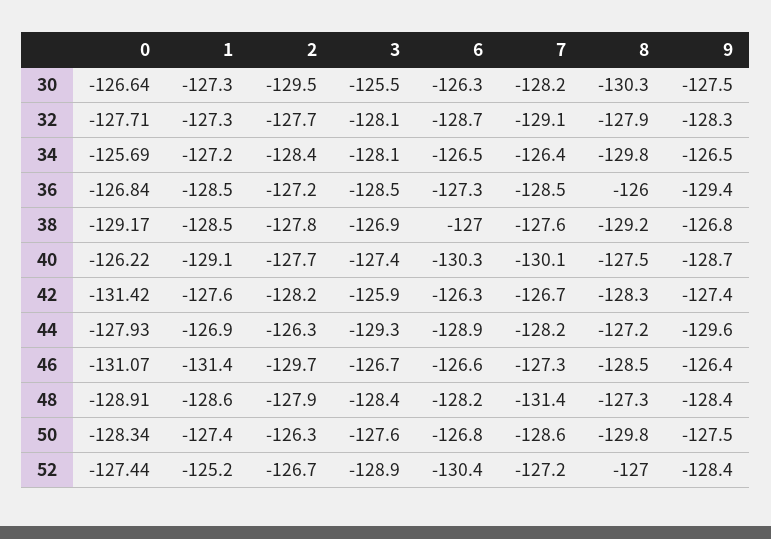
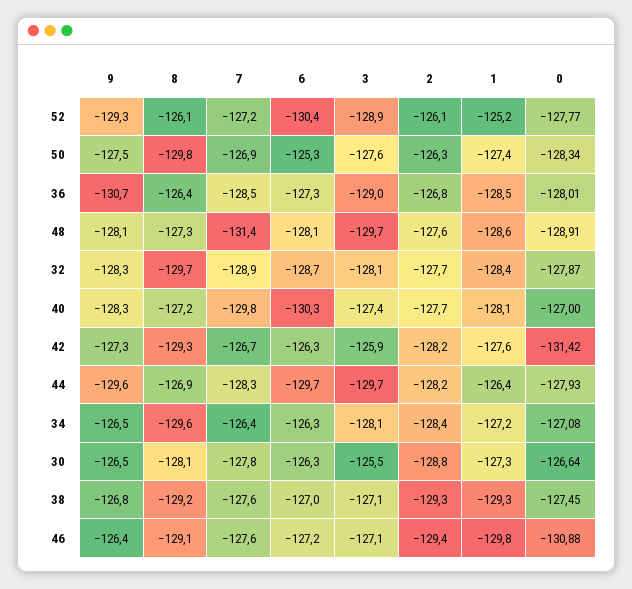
2, 30: -129.5 -> -128.8
7, 30: -128.2 -> -127.8
8, 30: -130.3 -> -128.1
9, 30: -127.5 -> -126.5
0, 32: -127.71 -> -127.87
1, 32: -127.3 -> -128.4
7, 32: -129.1 -> -128.9
8, 32: -127.9 -> -129.7
0, 34: -125.69 -> -127.08
6, 34: -126.5 -> -126.3
8, 34: -129.8 -> -129.6
0, 36: -126.84 -> -128.01
2, 36: -127.2 -> -126.8
3, 36: -128.5 -> -129
8, 36: -126 -> -126.4
9, 36: -129.4 -> -130.7
0, 38: -129.17 -> -127.45
1, 38: -128.5 -> -129.3
2, 38: -127.8 -> -129.3
3, 38: -126.9 -> -127.1
0, 40: -126.22 -> -127
1, 40: -129.1 -> -128.1
7, 40: -130.1 -> -129.8
8, 40: -127.5 -> -127.2
9, 40: -128.7 -> -128.3
8, 42: -128.3 -> -129.3
9, 42: -127.4 -> -127.3
1, 44: -126.9 -> -126.4
2, 44: -126.3 -> -128.2
3, 44: -129.3 -> -129.7
6, 44: -128.9 -> -129.7
7, 44: -128.2 -> -128.3
8, 44: -127.2 -> -126.9
0, 46: -131.07 -> -130.88
1, 46: -131.4 -> -129.8
2, 46: -129.7 -> -129.4
3, 46: -126.7 -> -127.1
6, 46: -126.6 -> -127.2
7, 46: -127.3 -> -127.6
8, 46: -128.5 -> -129.1
2, 48: -127.9 -> -127.6
3, 48: -128.4 -> -129.7
6, 48: -128.2 -> -128.1
9, 48: -128.4 -> -128.1
6, 50: -126.8 -> -125.3
7, 50: -128.6 -> -126.9
0, 52: -127.44 -> -127.77
2, 52: -126.7 -> -126.1
8, 52: -127 -> -126.1
9, 52: -128.4 -> -129.3

